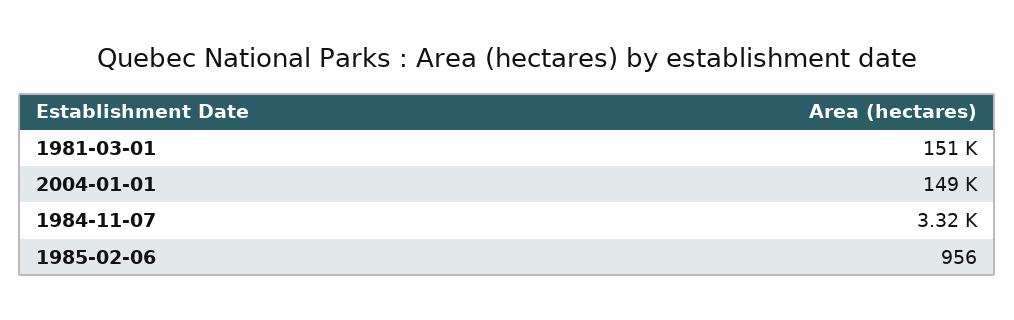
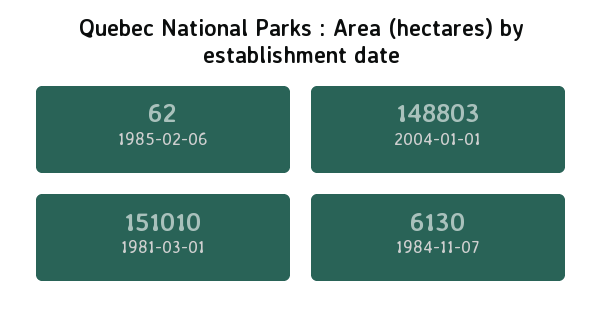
1984-11-07: 3320 -> 6130
1985-02-06: 956 -> 62

